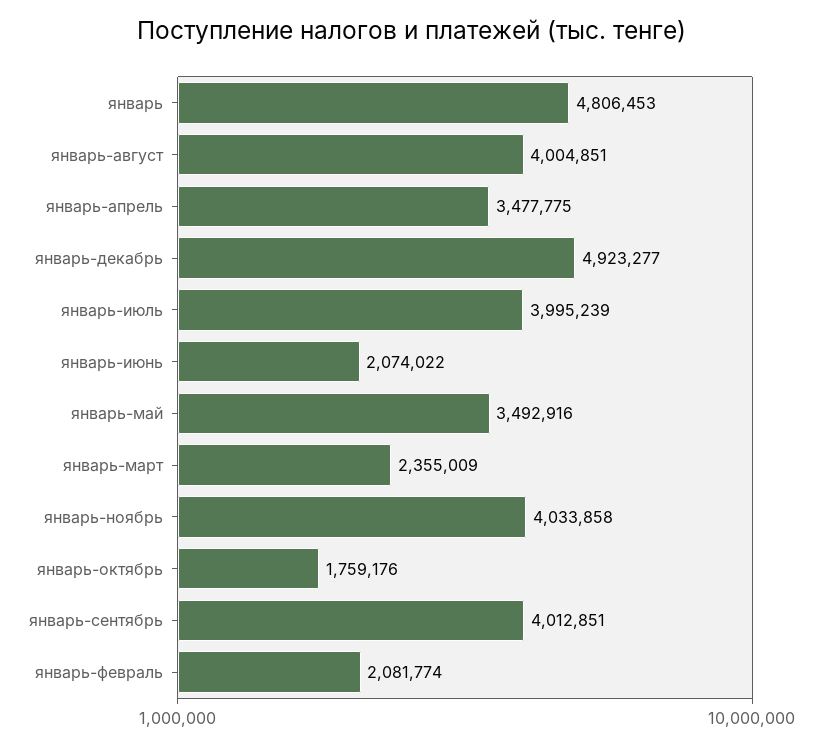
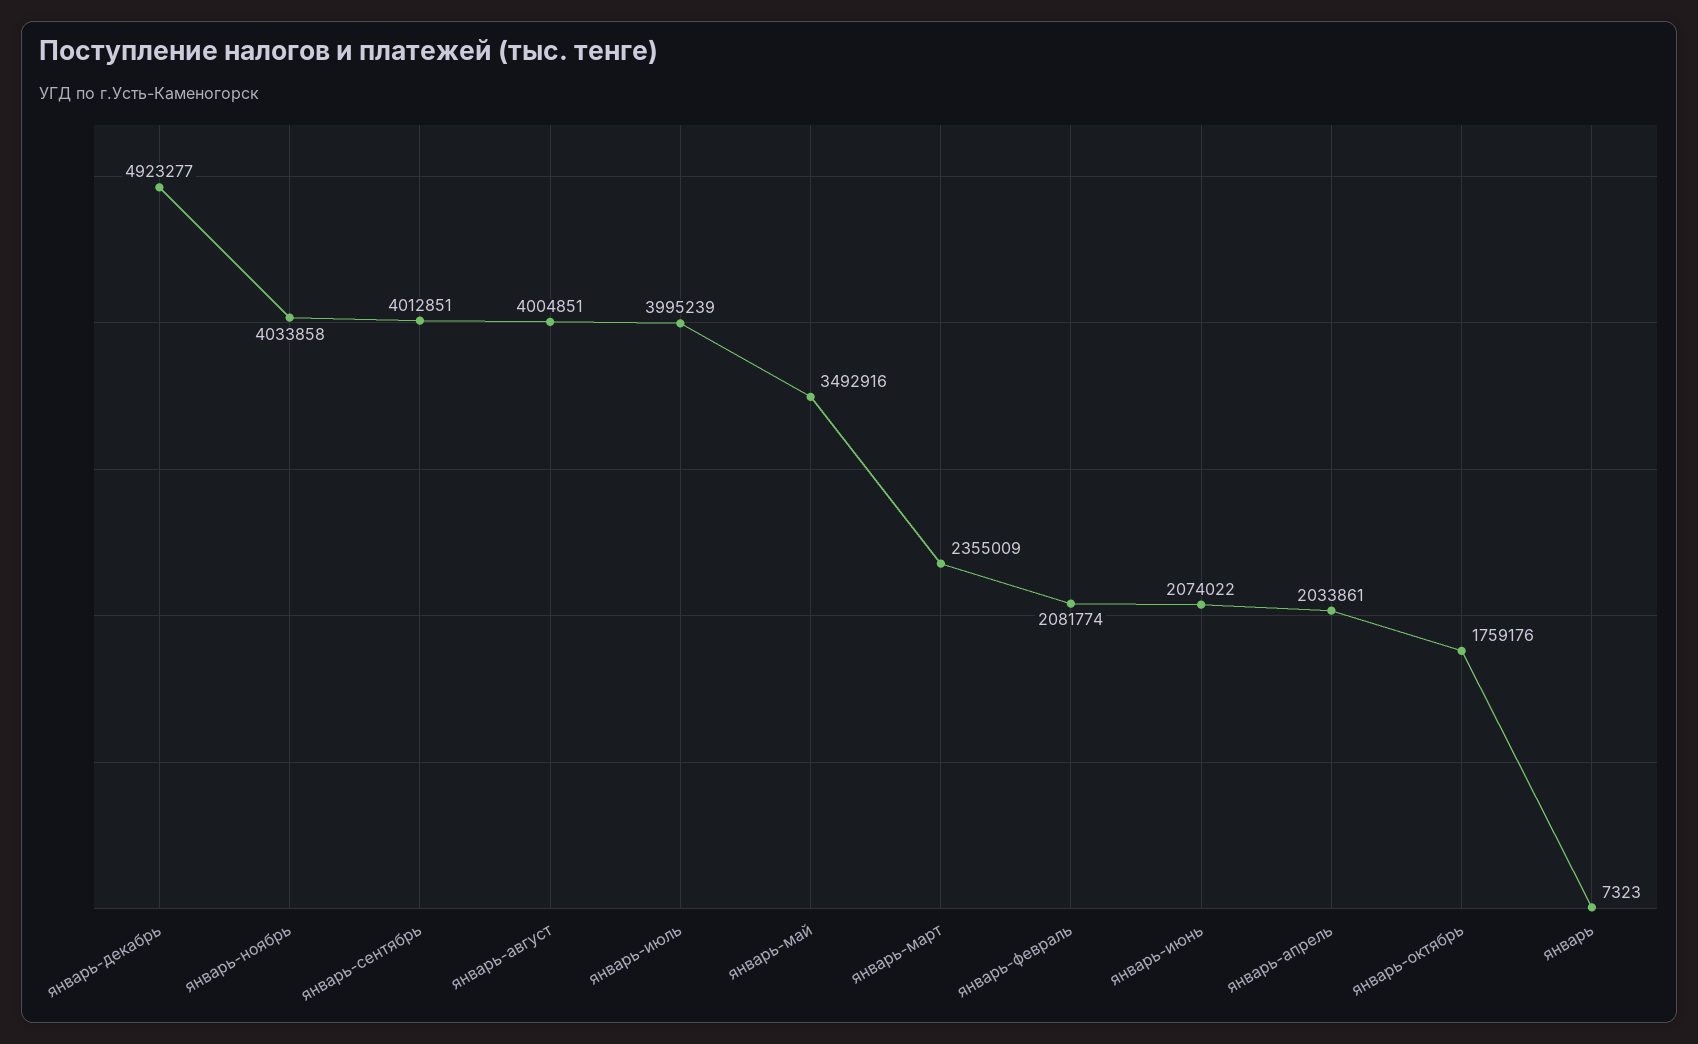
январь: 4806453 -> 7323
январь-апрель: 3477775 -> 2033861

